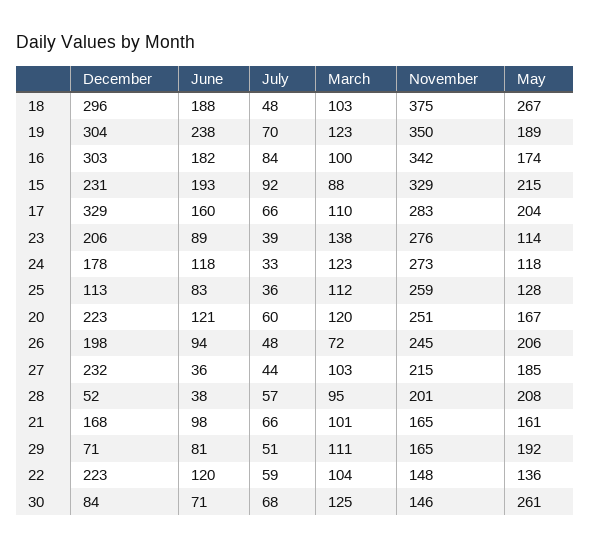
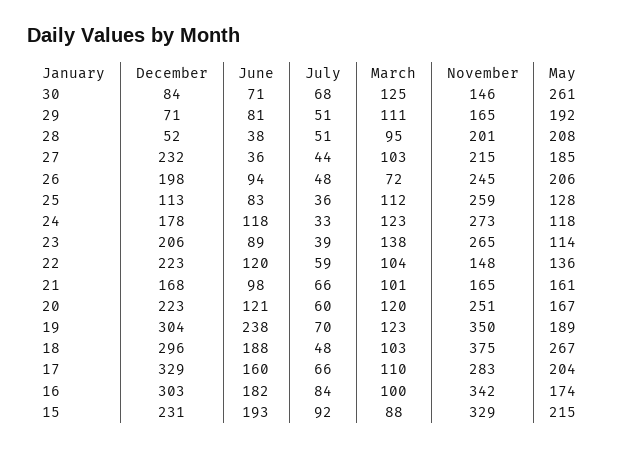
November, 23: 276 -> 265
July, 28: 57 -> 51

